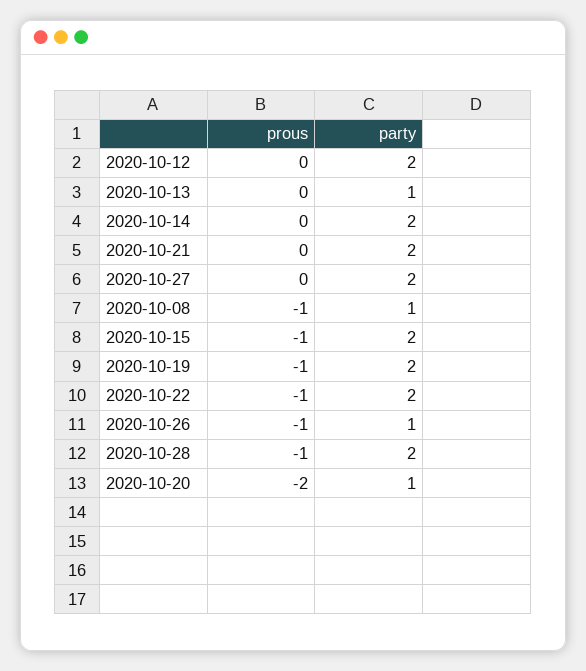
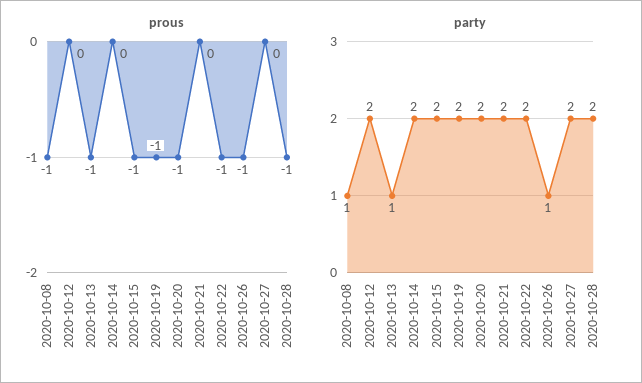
prous, 2020-10-13: 0 -> -1
prous, 2020-10-20: -2 -> -1
party, 2020-10-20: 1 -> 2

